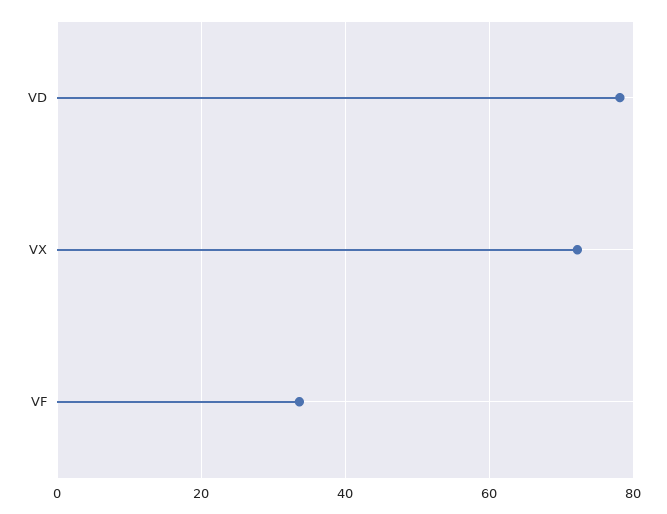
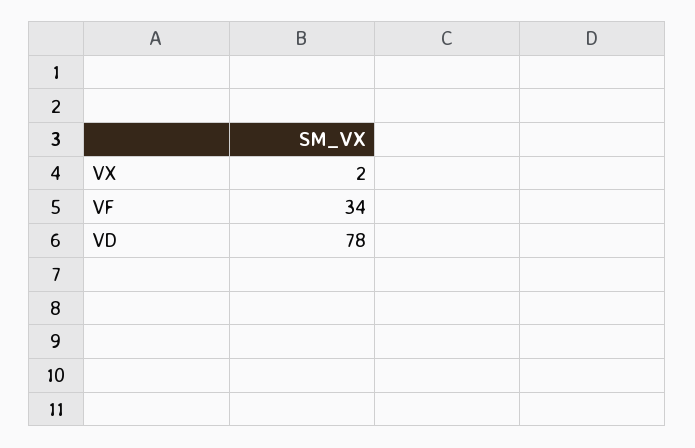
VX: 72 -> 2

